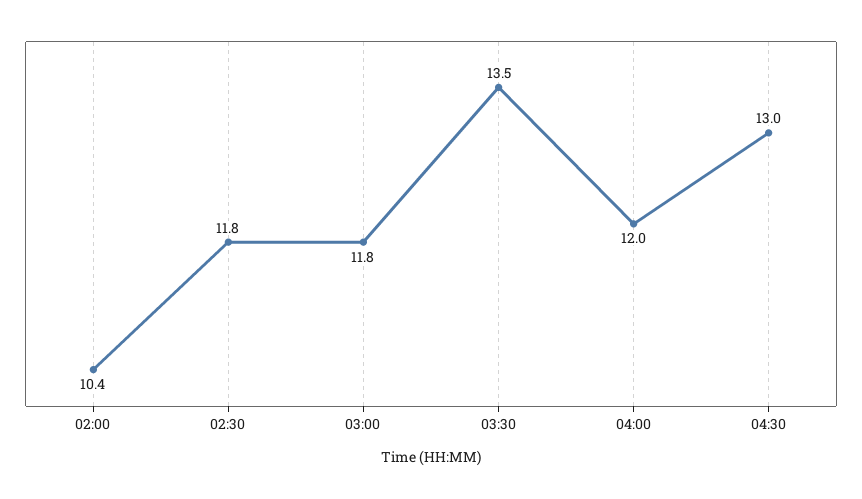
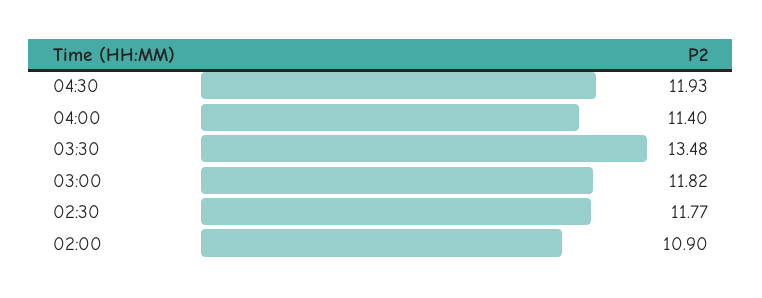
02:00: 10.4 -> 10.9
04:00: 12 -> 11.4
04:30: 13 -> 11.93

